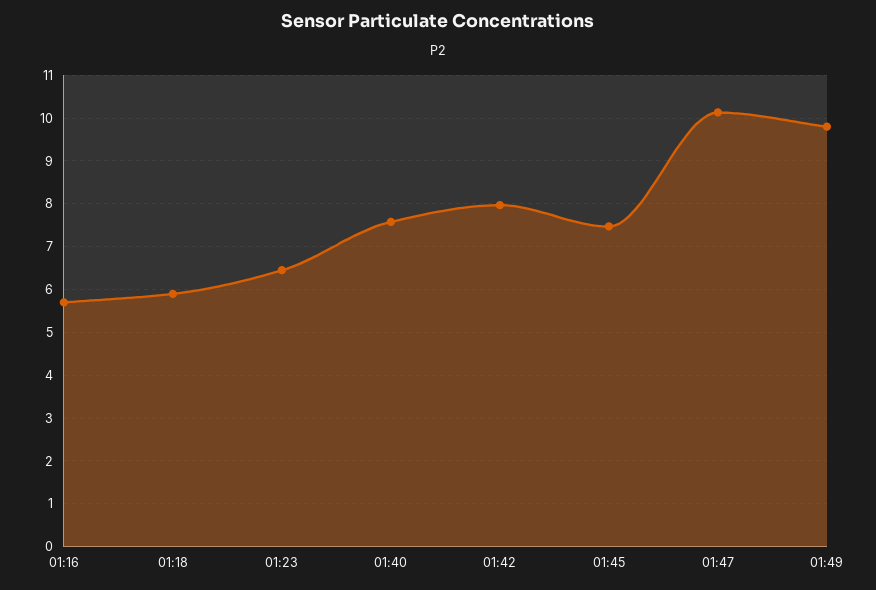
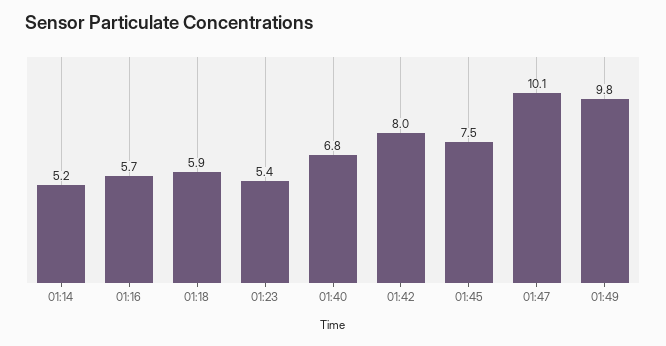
01:23: 6.4 -> 5.4
01:40: 7.6 -> 6.8
01:14: none -> 5.2

